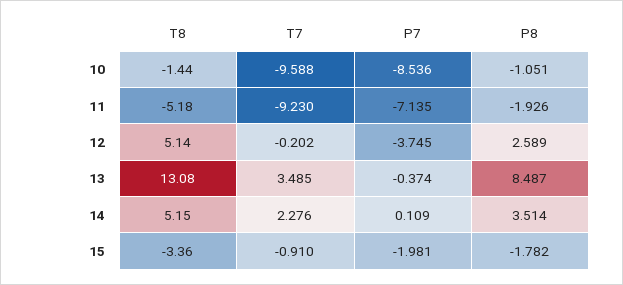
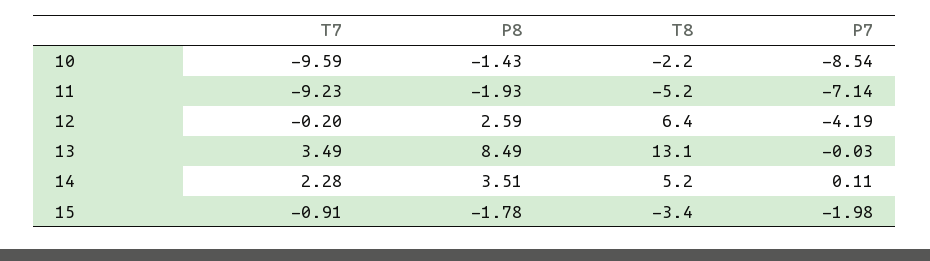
T8, 10: -1.44 -> -2.2
P8, 10: -1.051 -> -1.43
T8, 12: 5.14 -> 6.4
P7, 12: -3.745 -> -4.19
P7, 13: -0.374 -> -0.03

